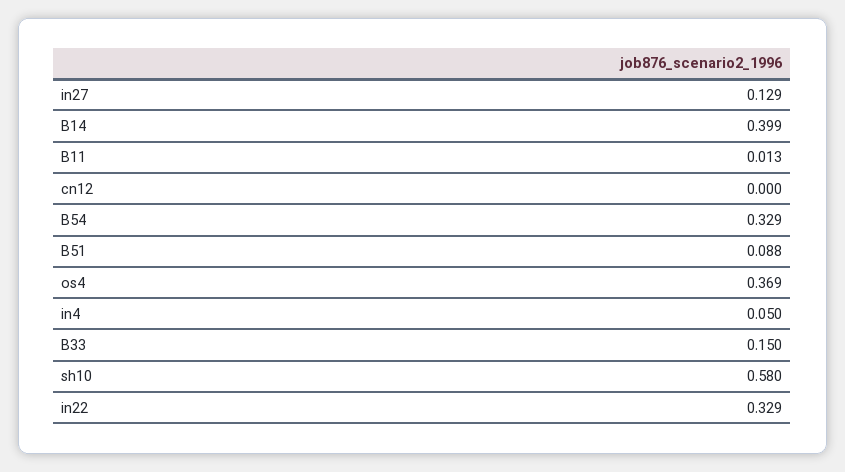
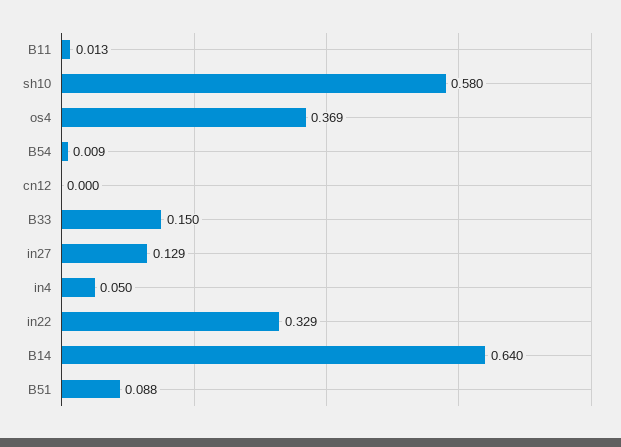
B14: 0.399 -> 0.64
B54: 0.329 -> 0.009

